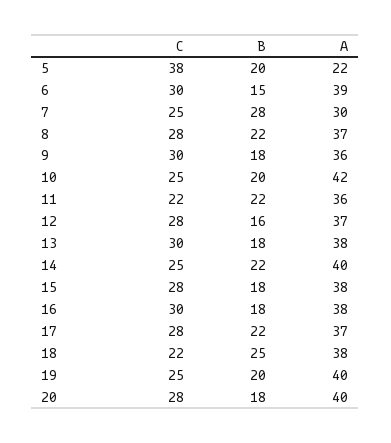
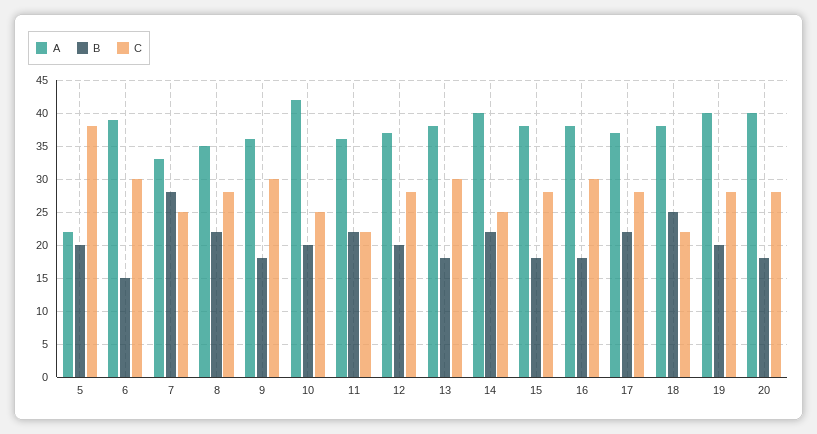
A, 7: 30 -> 33
A, 8: 37 -> 35
B, 12: 16 -> 20
C, 19: 25 -> 28

